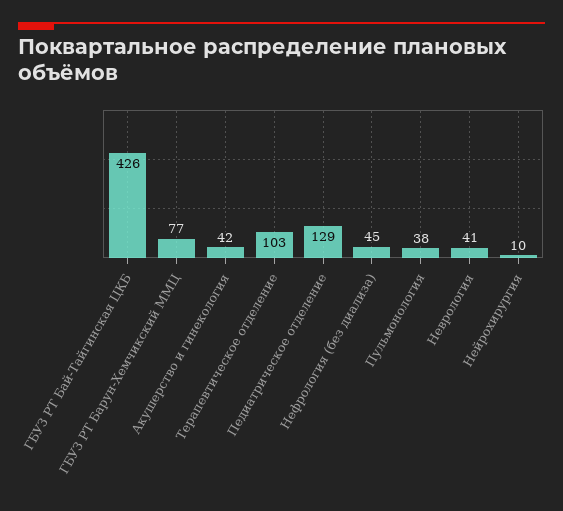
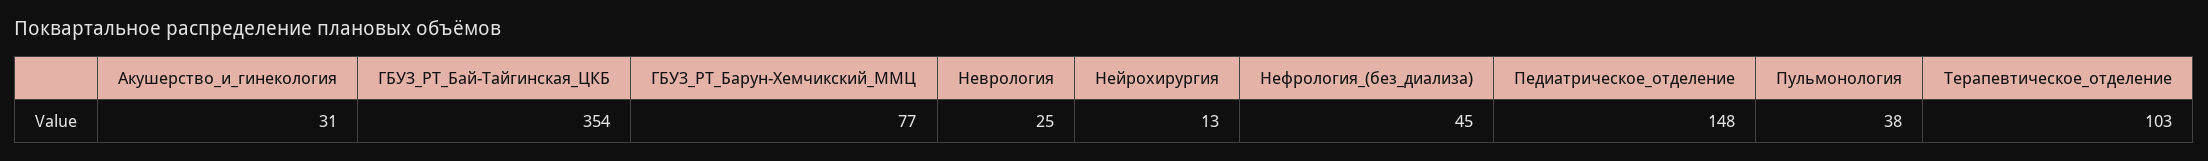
ГБУЗ РТ Бай-Тайгинская ЦКБ: 426 -> 354
Акушерство и гинекология: 42 -> 31
Педиатрическое отделение: 129 -> 148
Неврология: 41 -> 25
Нейрохирургия: 10 -> 13

